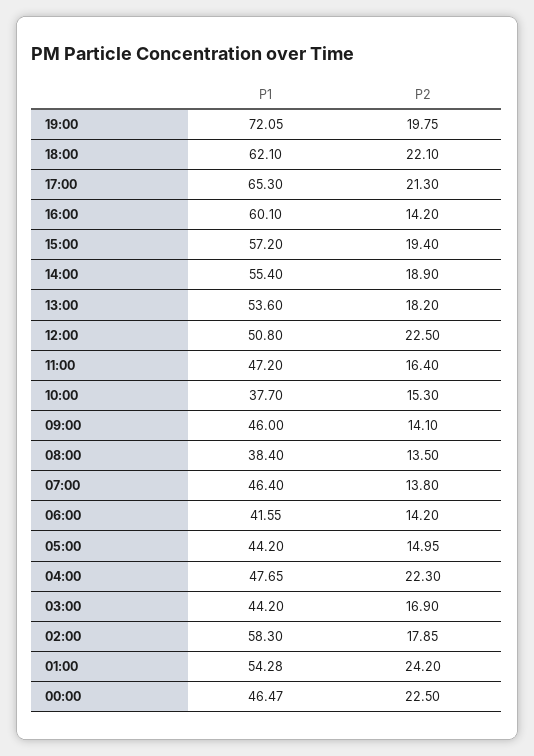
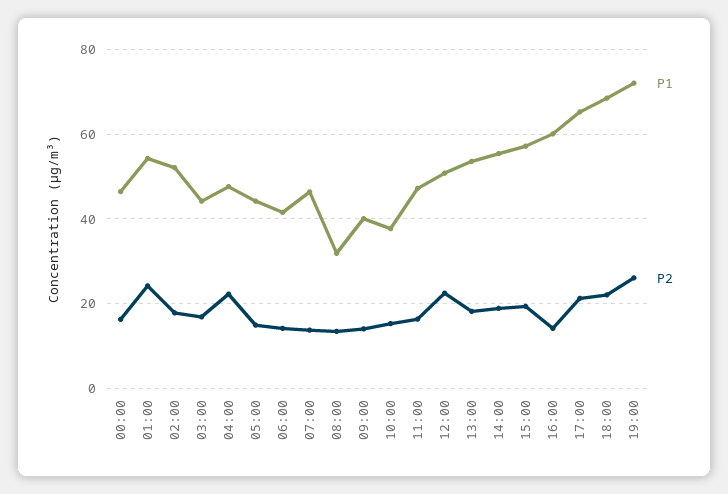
P2, 19:00: 19.75 -> 26
P1, 18:00: 62.1 -> 68
P1, 09:00: 46 -> 40
P1, 08:00: 38.4 -> 32
P1, 02:00: 58.3 -> 52
P2, 00:00: 22.5 -> 16

